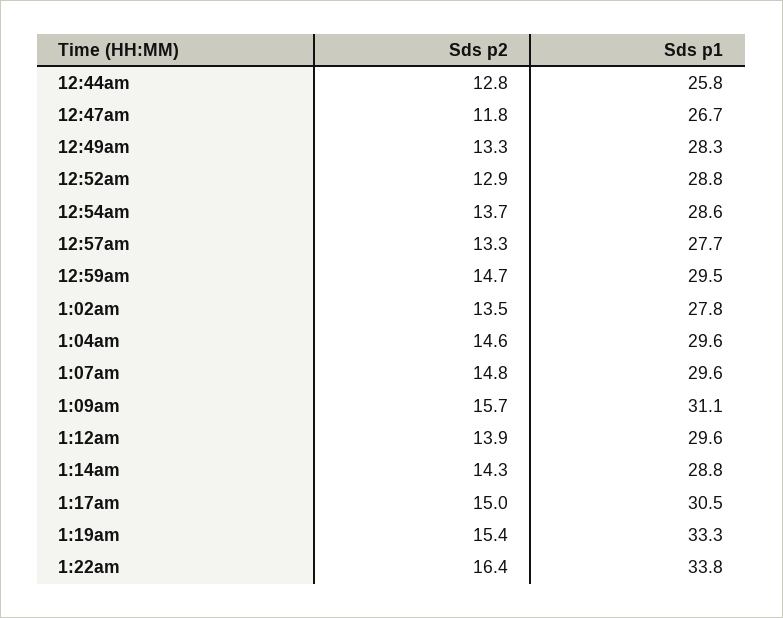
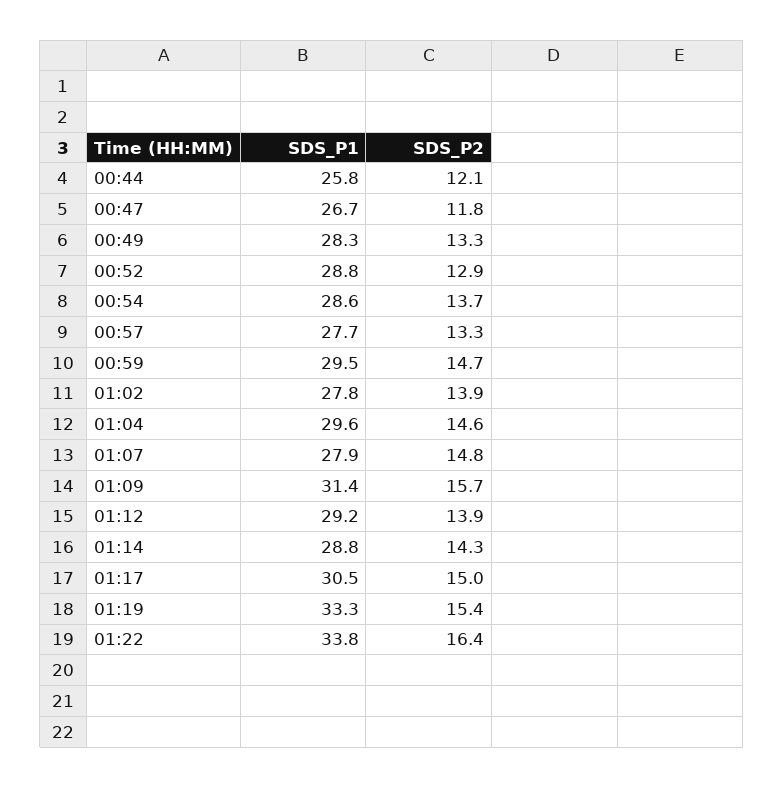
Sds p2, 12:44am: 12.8 -> 12.1
Sds p2, 1:02am: 13.5 -> 13.9
Sds p1, 1:07am: 29.6 -> 27.9
Sds p1, 1:09am: 31.1 -> 31.4
Sds p1, 1:12am: 29.6 -> 29.2

